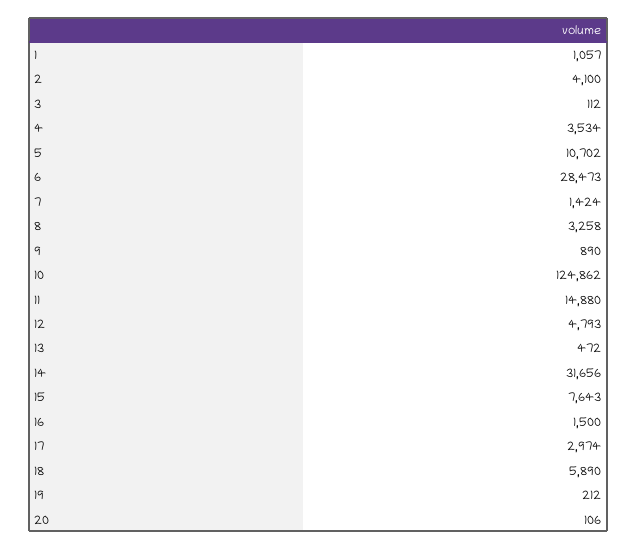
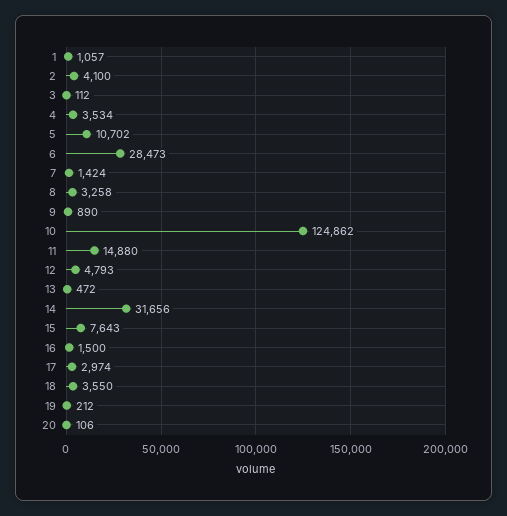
18: 5890 -> 3550

